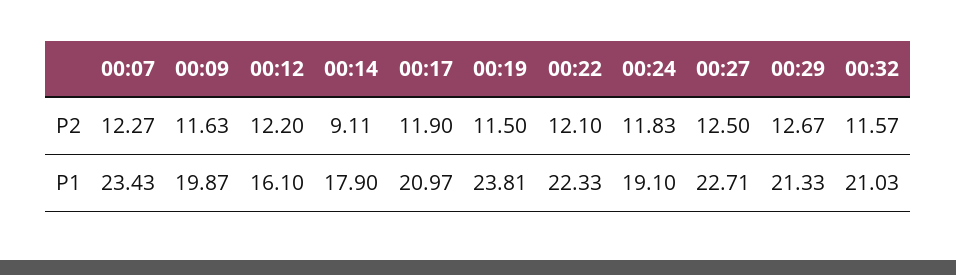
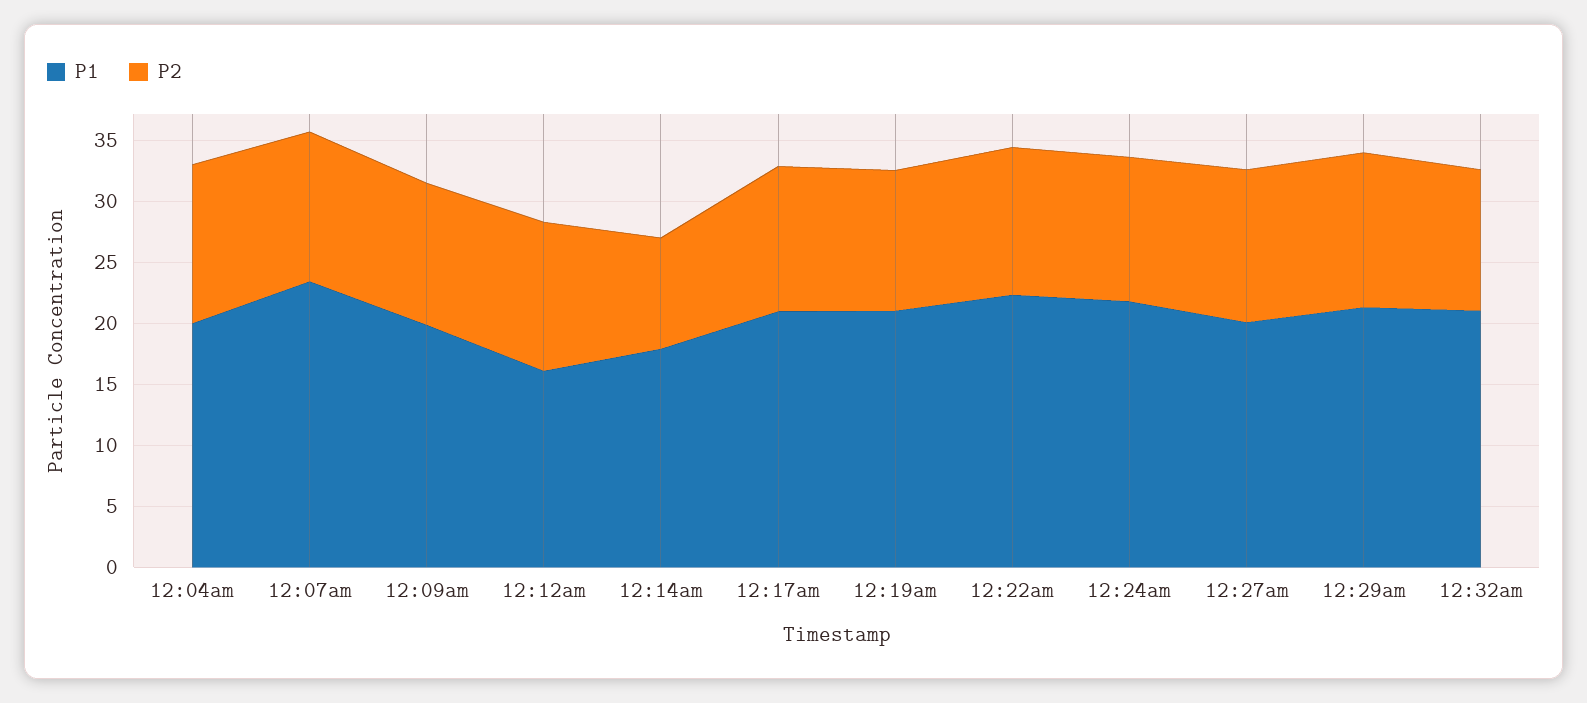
P1, 00:19: 23.81 -> 21
P1, 00:24: 19.1 -> 22
P1, 00:27: 22.71 -> 20
P1, 12:04am: none -> 20
P2, 12:04am: none -> 13

